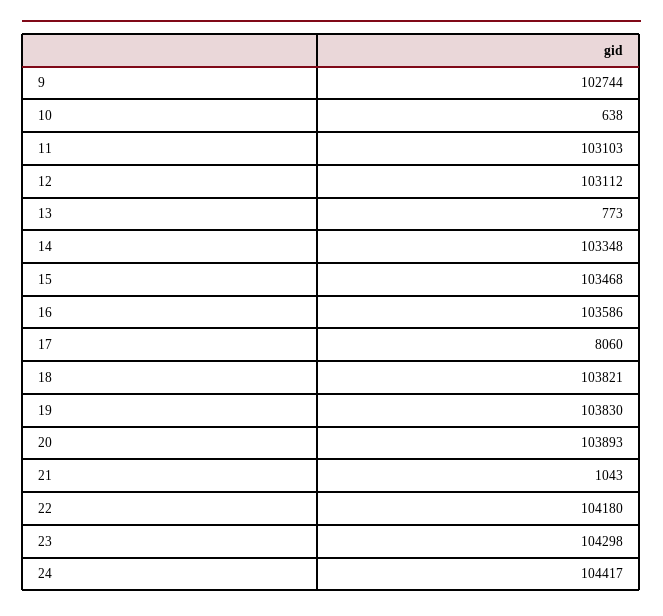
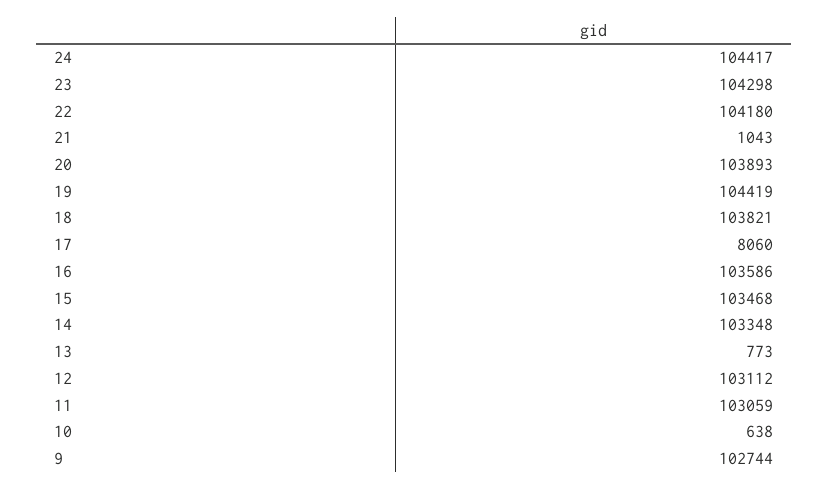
11: 103103 -> 103059
19: 103830 -> 104419

